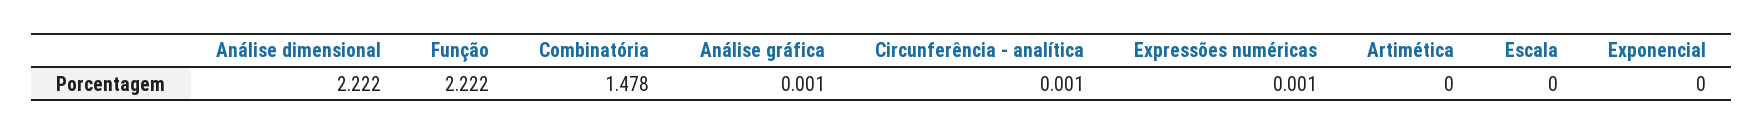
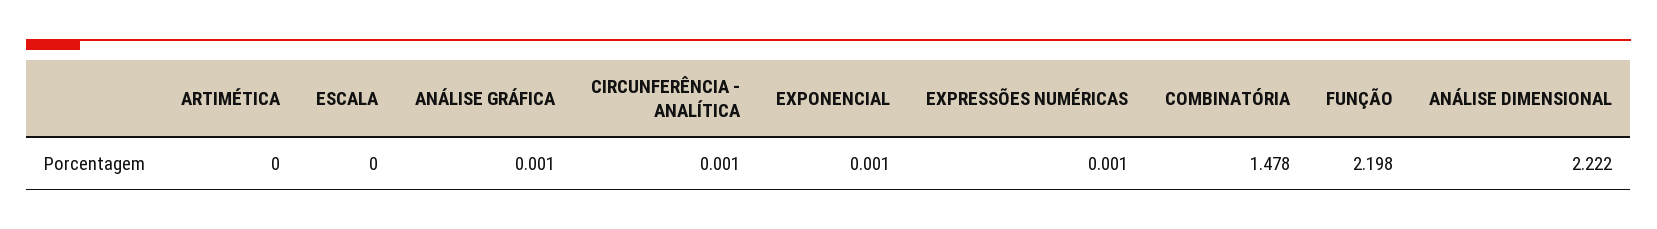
Função: 2.222 -> 2.198
Exponencial: 0 -> 0.001

